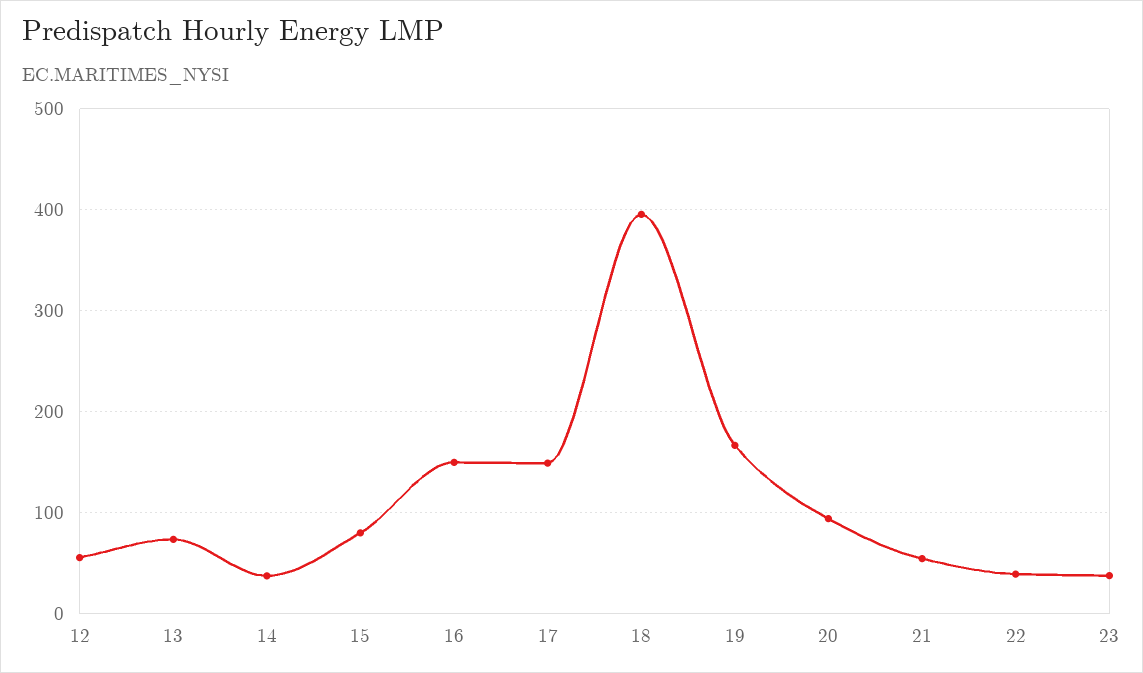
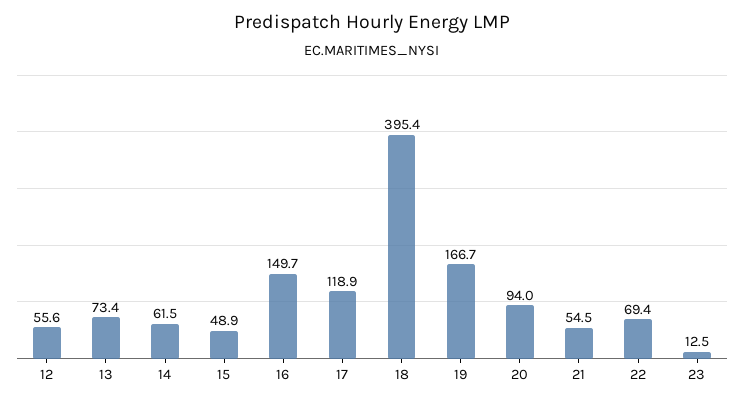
14: 40 -> 61.5
15: 80 -> 48.9
17: 150 -> 118.9
22: 40 -> 69.4
23: 40 -> 12.5

